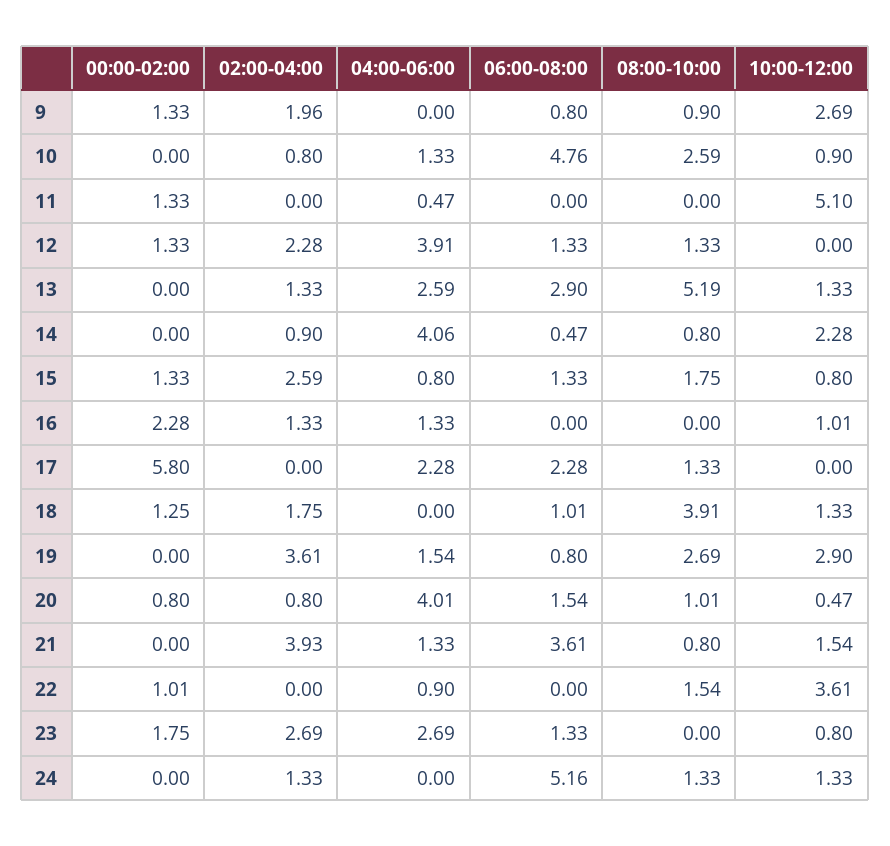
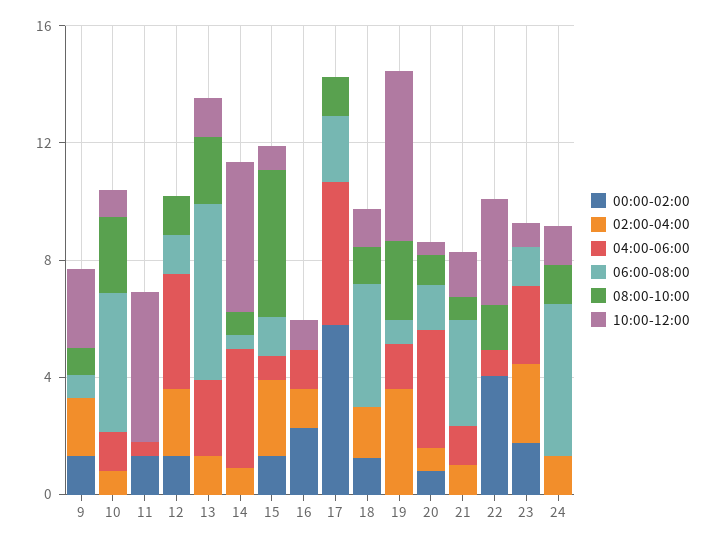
06:00-08:00, 13: 2.9 -> 6
08:00-10:00, 13: 5.19 -> 2
10:00-12:00, 14: 2.28 -> 5
08:00-10:00, 15: 1.75 -> 5
04:00-06:00, 17: 2.28 -> 5
06:00-08:00, 18: 1.01 -> 4
08:00-10:00, 18: 3.91 -> 1
10:00-12:00, 19: 2.9 -> 6
02:00-04:00, 21: 3.93 -> 1
00:00-02:00, 22: 1.01 -> 4

